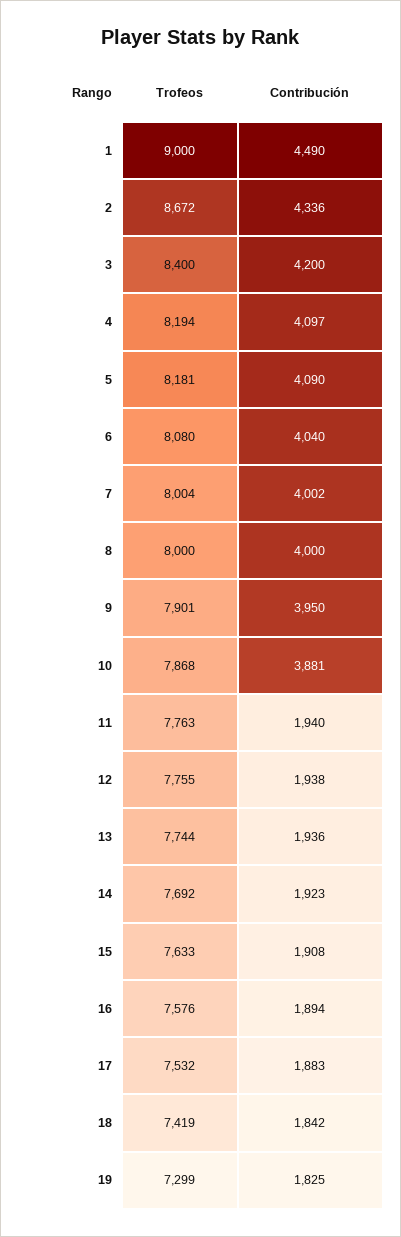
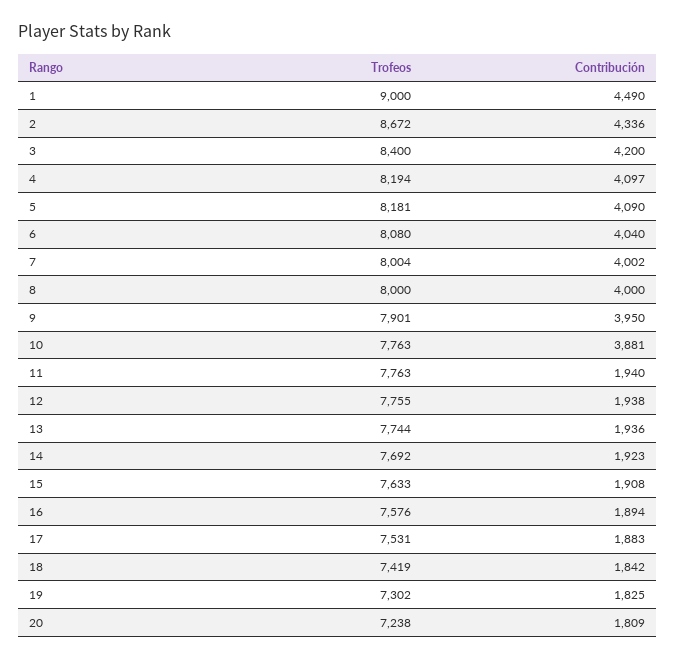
Trofeos, 10: 7868 -> 7763
Trofeos, 17: 7532 -> 7531
Trofeos, 19: 7299 -> 7302
Trofeos, 20: none -> 7238
Contribución, 20: none -> 1809

